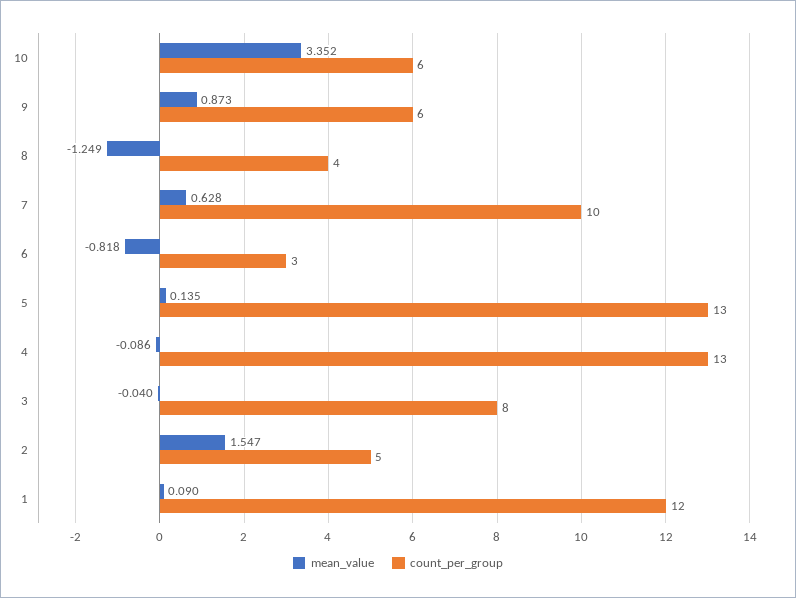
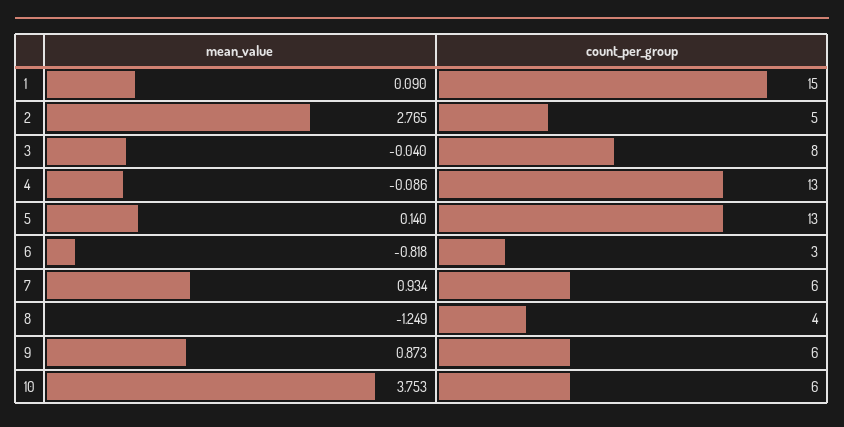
mean_value, 10: 3.352 -> 3.753
mean_value, 7: 0.628 -> 0.934
count_per_group, 7: 10 -> 6
mean_value, 5: 0.135 -> 0.14
mean_value, 2: 1.547 -> 2.765
count_per_group, 1: 12 -> 15

